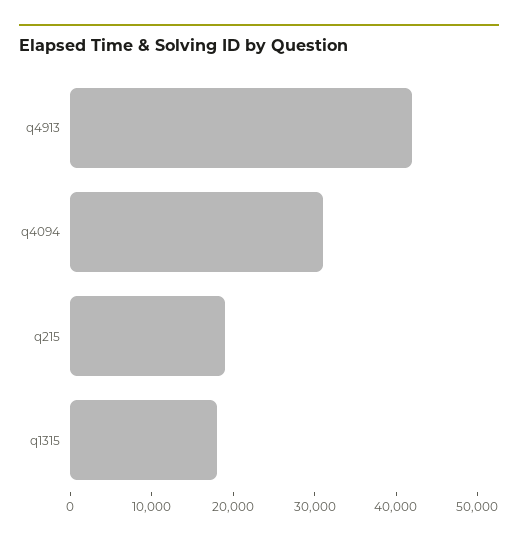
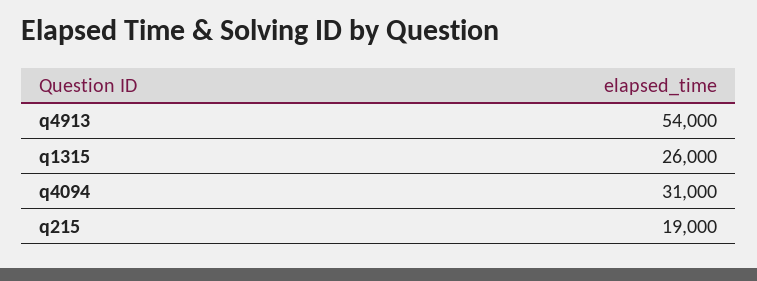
q4913: 42000 -> 54000
q1315: 18000 -> 26000

